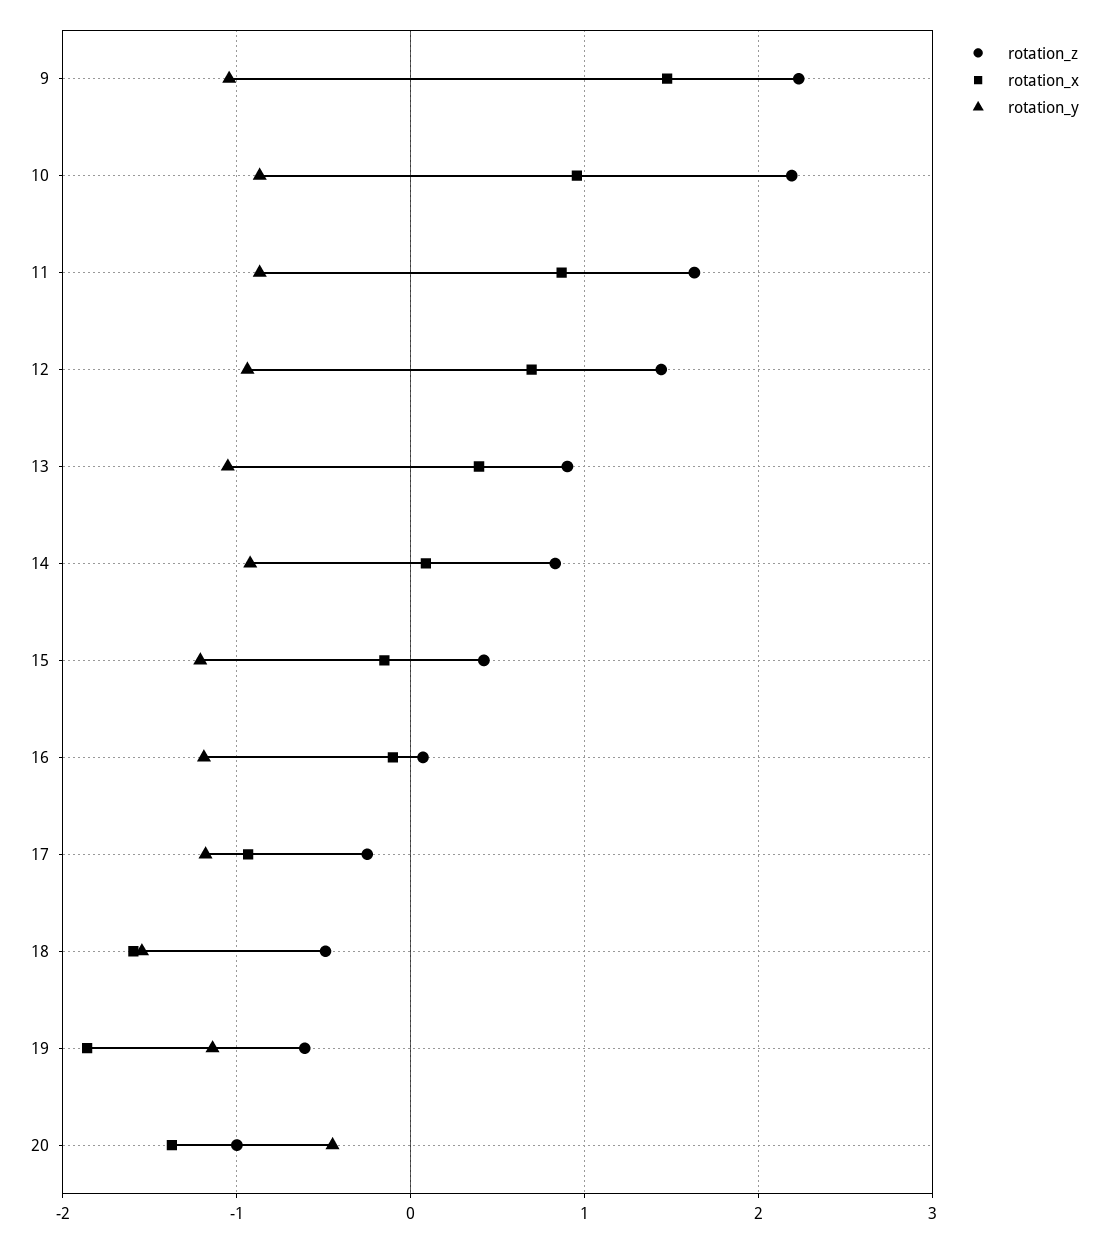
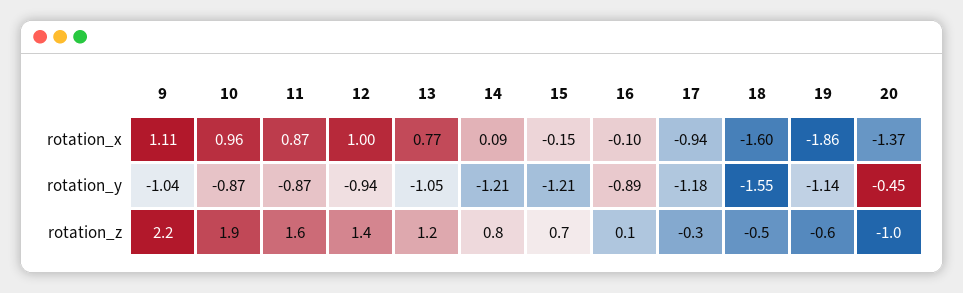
rotation_x, 9: 1.5 -> 1.11
rotation_z, 10: 2.2 -> 1.9
rotation_x, 12: 0.7 -> 1
rotation_z, 13: 0.9 -> 1.2
rotation_x, 13: 0.4 -> 0.77
rotation_y, 14: -0.9 -> -1.21
rotation_z, 15: 0.4 -> 0.7
rotation_y, 16: -1.2 -> -0.89

